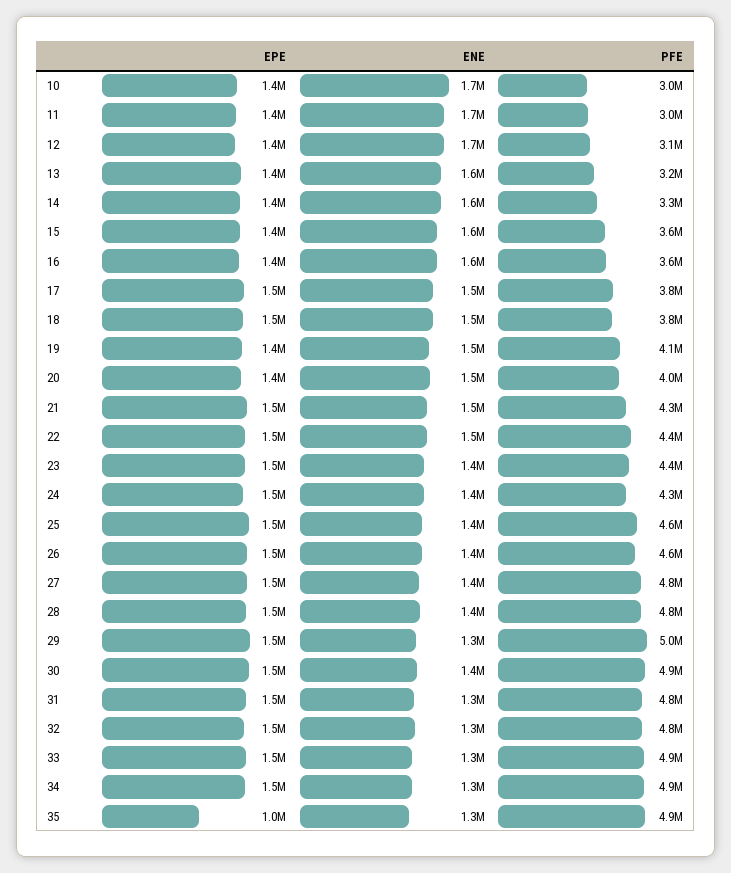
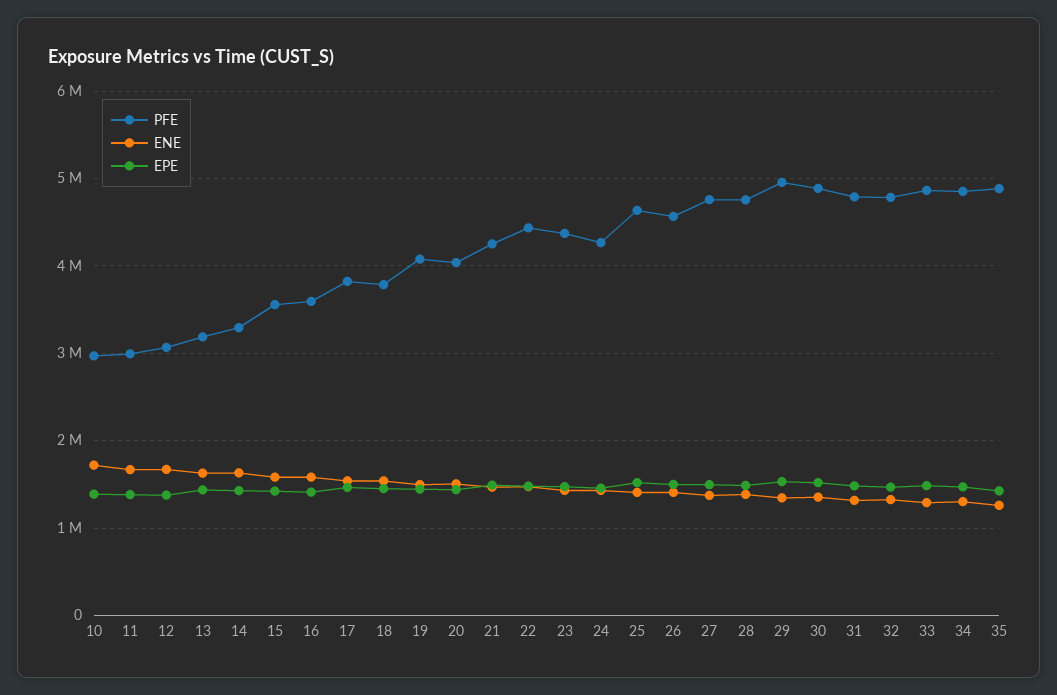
EPE, 35: 1000000 -> 1400000

